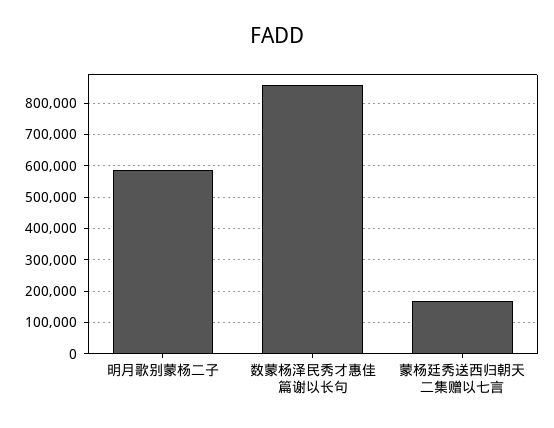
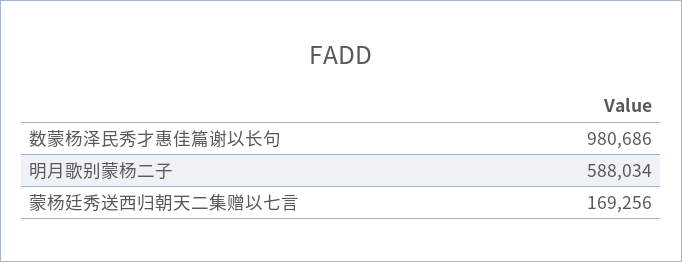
数蒙杨泽民秀才惠佳篇谢以长句: 860000 -> 980686

